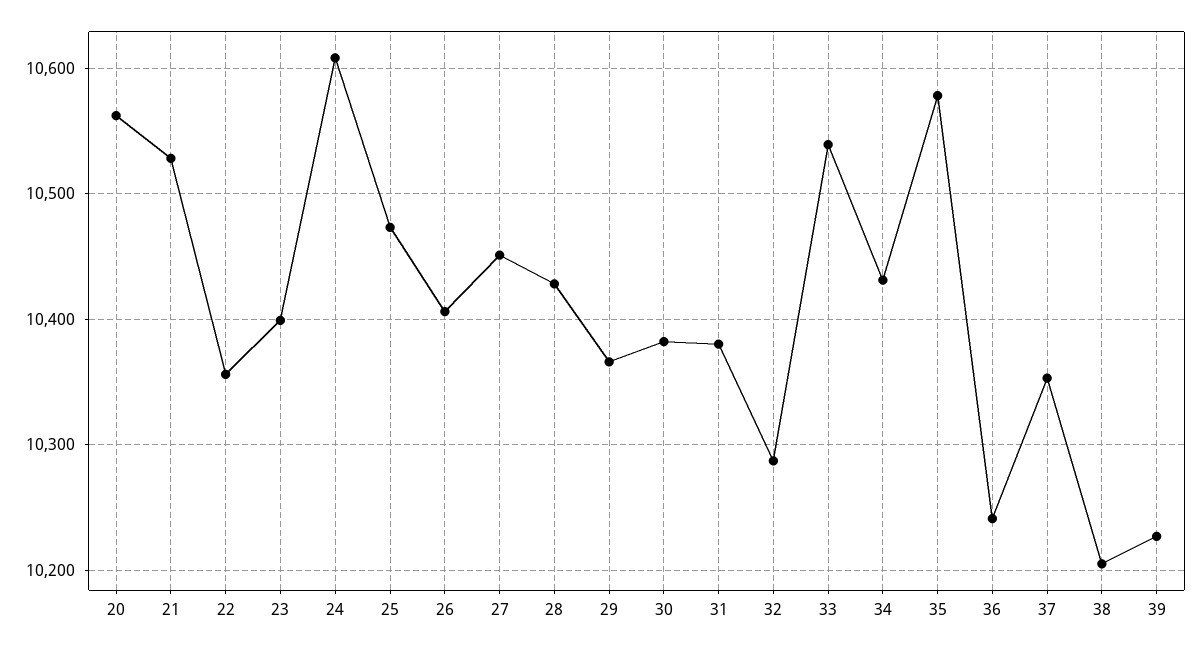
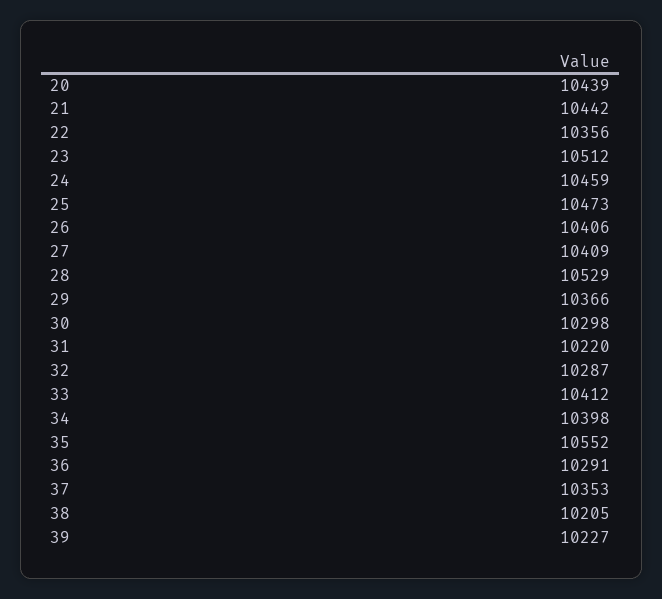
20: 10560 -> 10439
21: 10530 -> 10442
23: 10400 -> 10512
24: 10610 -> 10459
27: 10450 -> 10409
28: 10430 -> 10529
30: 10380 -> 10298
31: 10380 -> 10220
33: 10540 -> 10412
34: 10430 -> 10398
35: 10580 -> 10552
36: 10240 -> 10291

